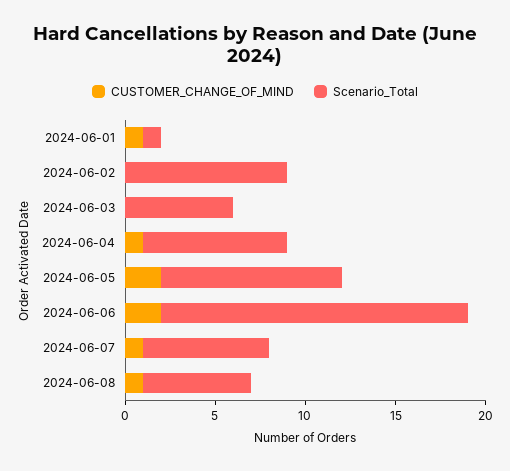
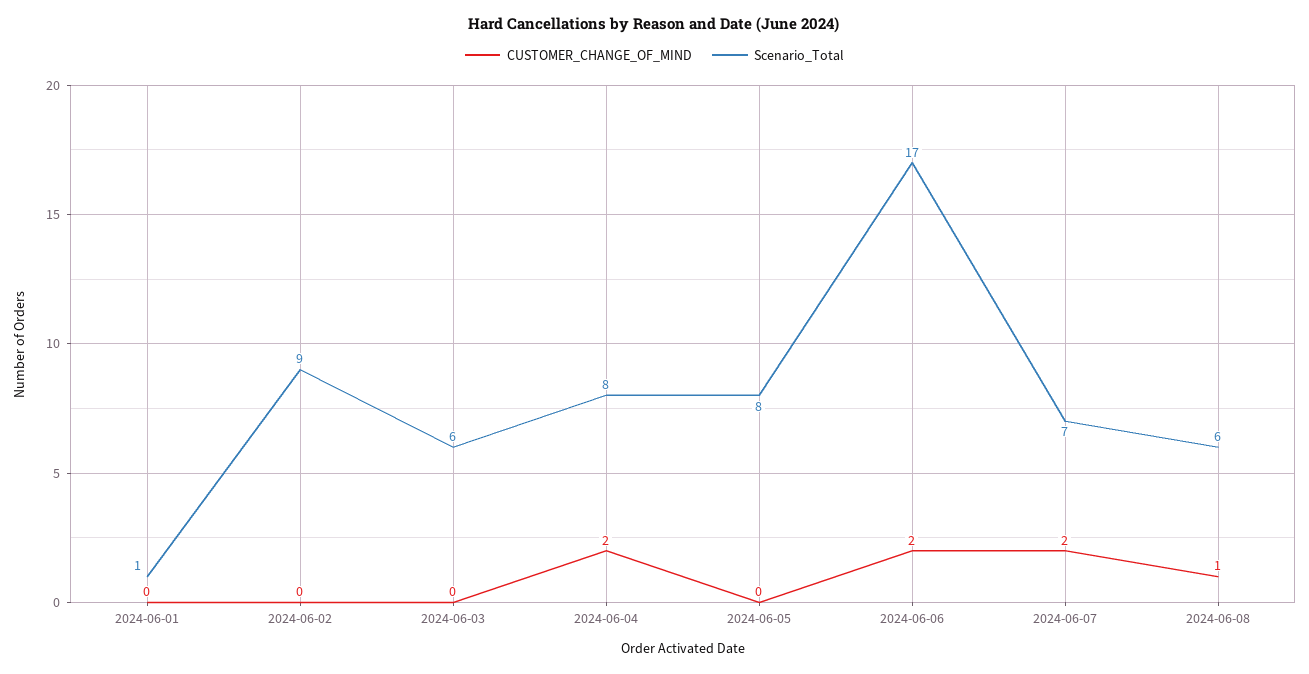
CUSTOMER_CHANGE_OF_MIND, 2024-06-01: 1 -> 0
CUSTOMER_CHANGE_OF_MIND, 2024-06-04: 1 -> 2
CUSTOMER_CHANGE_OF_MIND, 2024-06-05: 2 -> 0
Scenario_Total, 2024-06-05: 10 -> 8
CUSTOMER_CHANGE_OF_MIND, 2024-06-07: 1 -> 2

